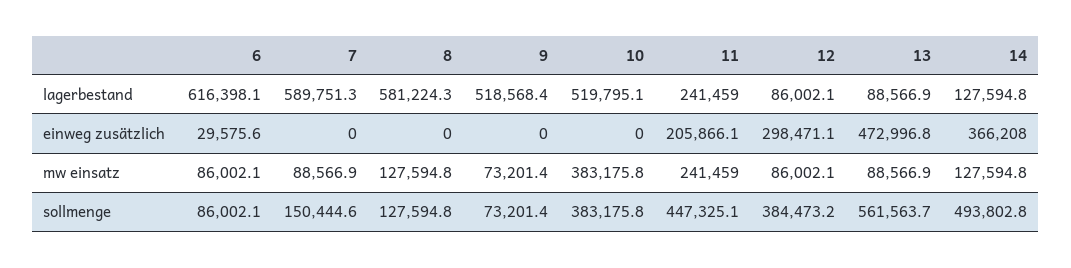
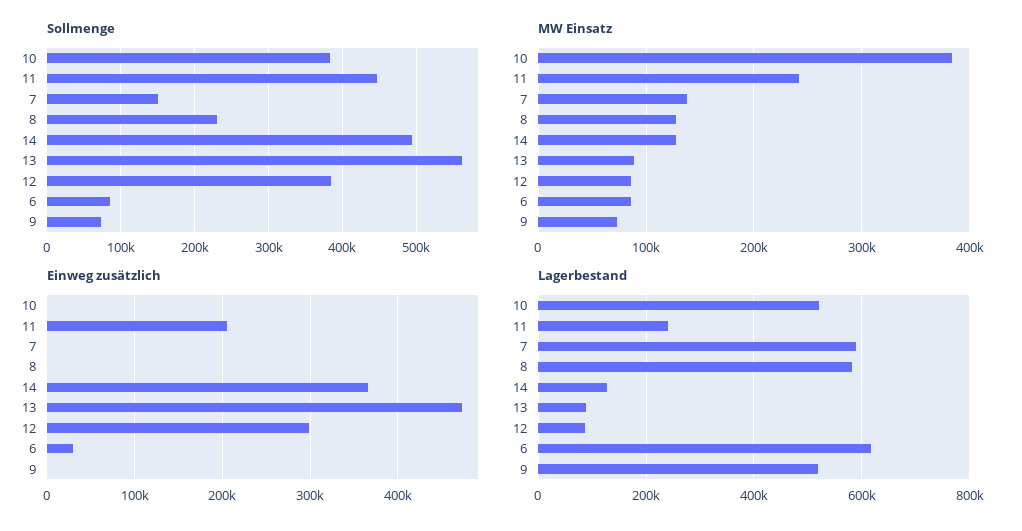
mw einsatz, 7: 88566.9 -> 140000
sollmenge, 8: 127594.8 -> 230000

